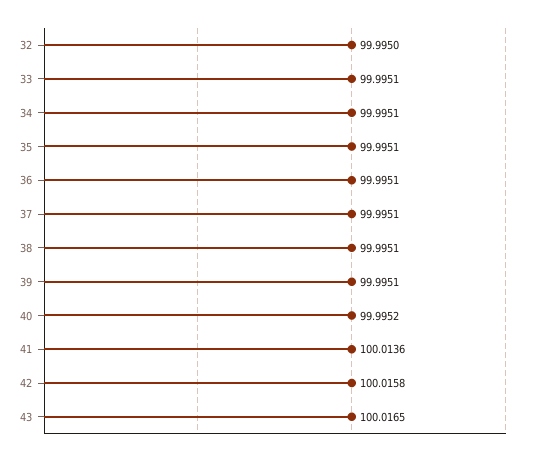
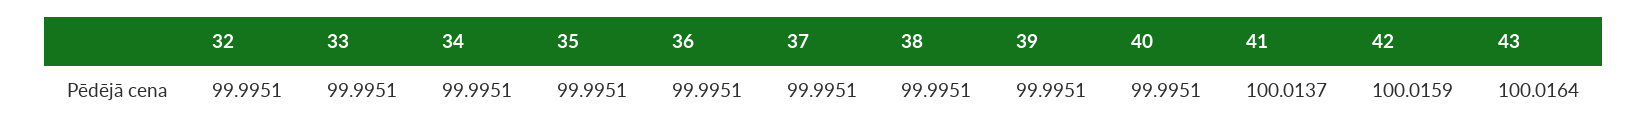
32: 99.995 -> 99.9951
40: 99.9952 -> 99.9951
41: 100.0136 -> 100.0137
42: 100.0158 -> 100.0159
43: 100.0165 -> 100.0164

